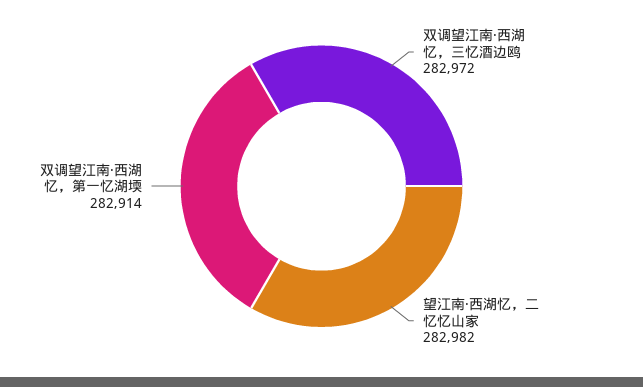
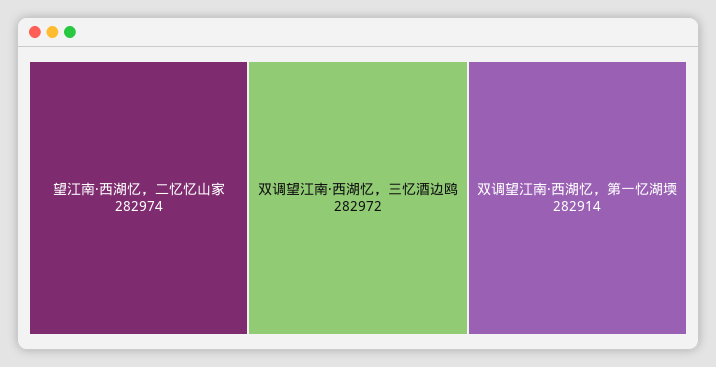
望江南·西湖忆，二忆忆山家: 282982 -> 282974

